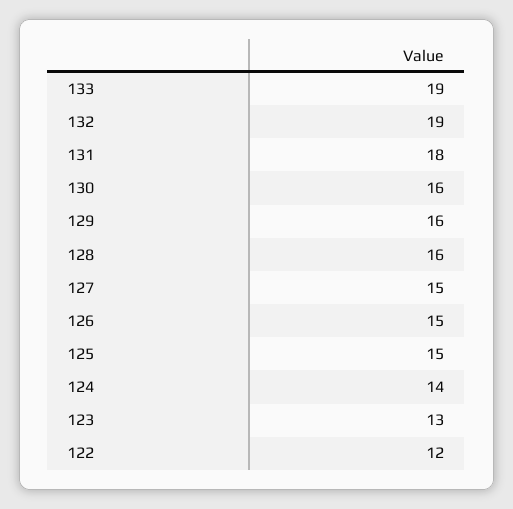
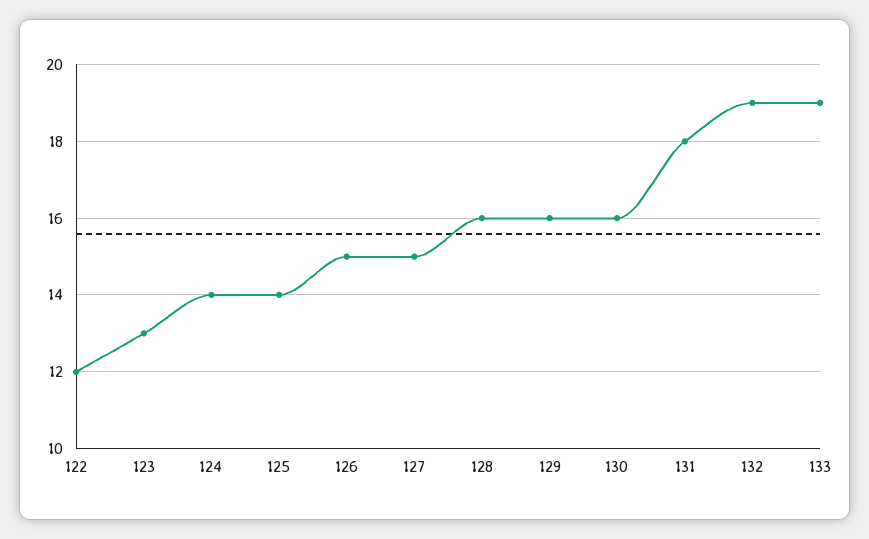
125: 15 -> 14

